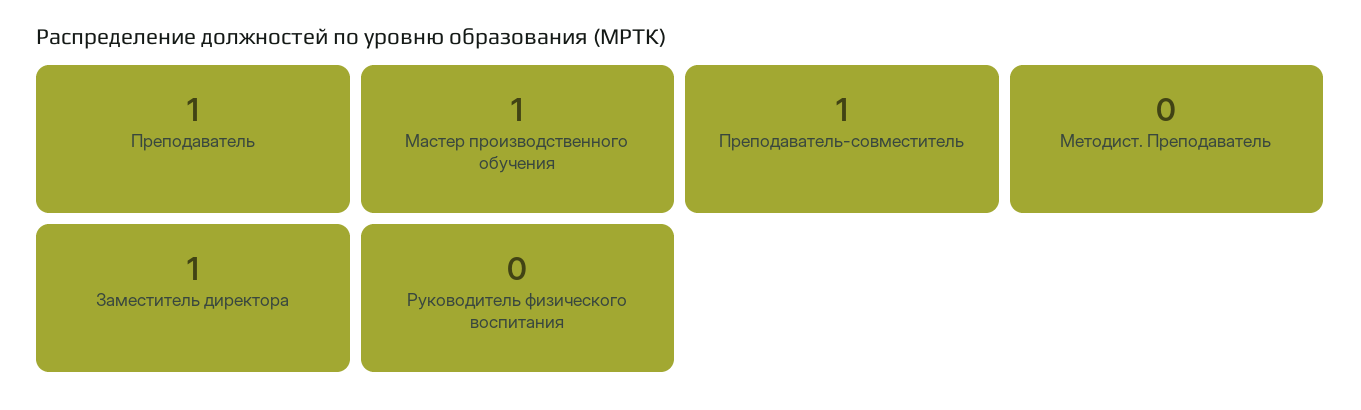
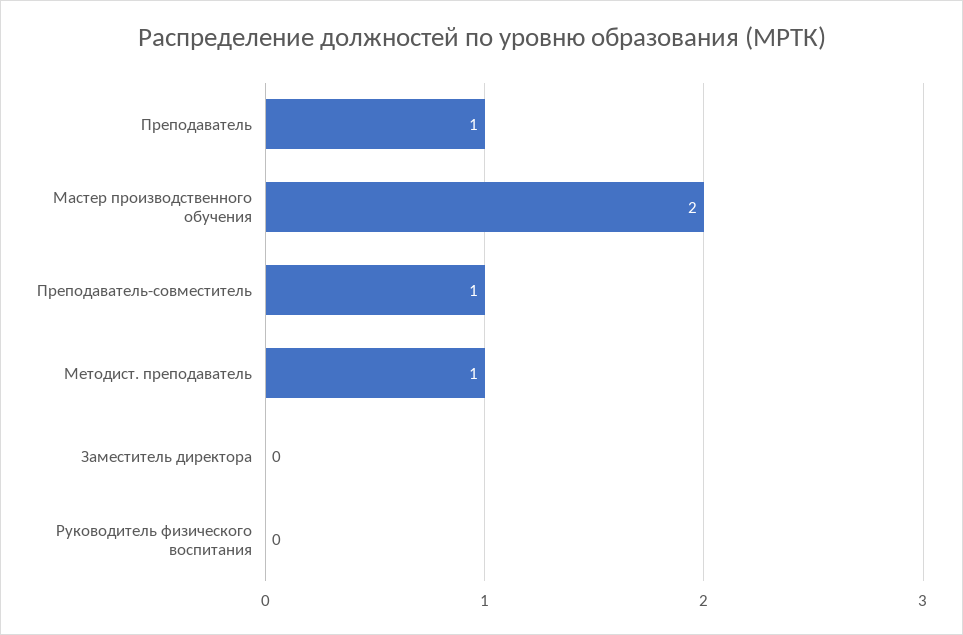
Мастер производственного обучения: 1 -> 2
Методист. Преподаватель: 0 -> 1
Заместитель директора: 1 -> 0

